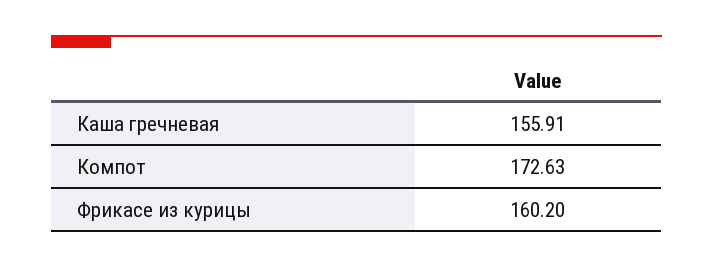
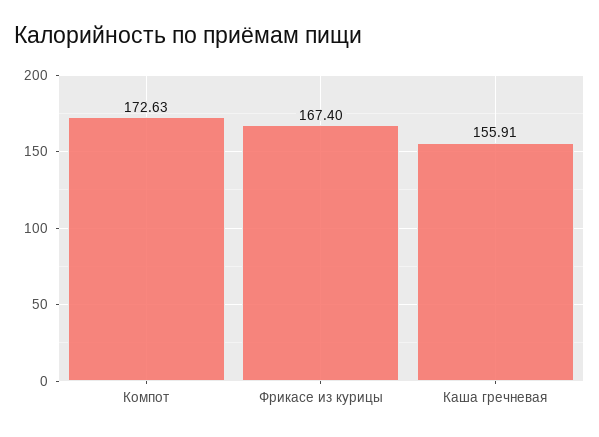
Фрикасе из курицы: 160.2 -> 167.4

